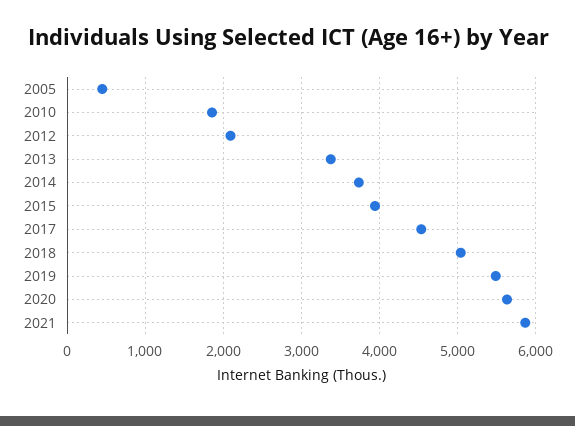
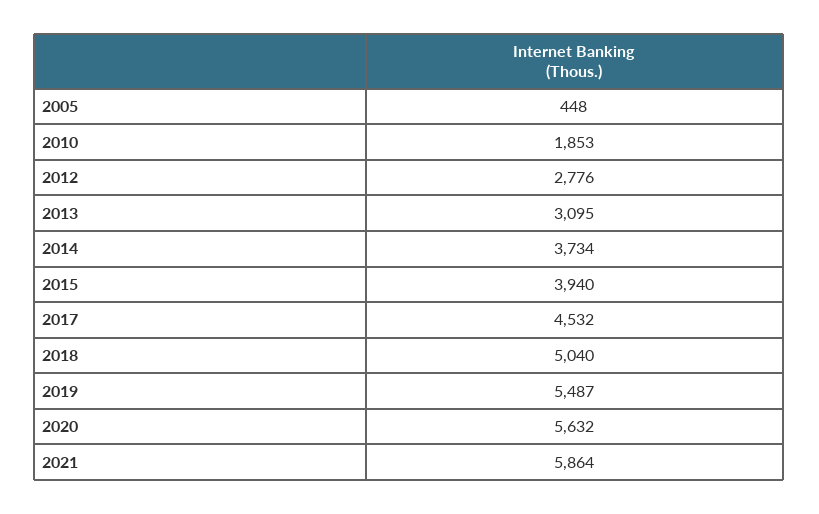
2012: 2100 -> 2776
2013: 3400 -> 3095

